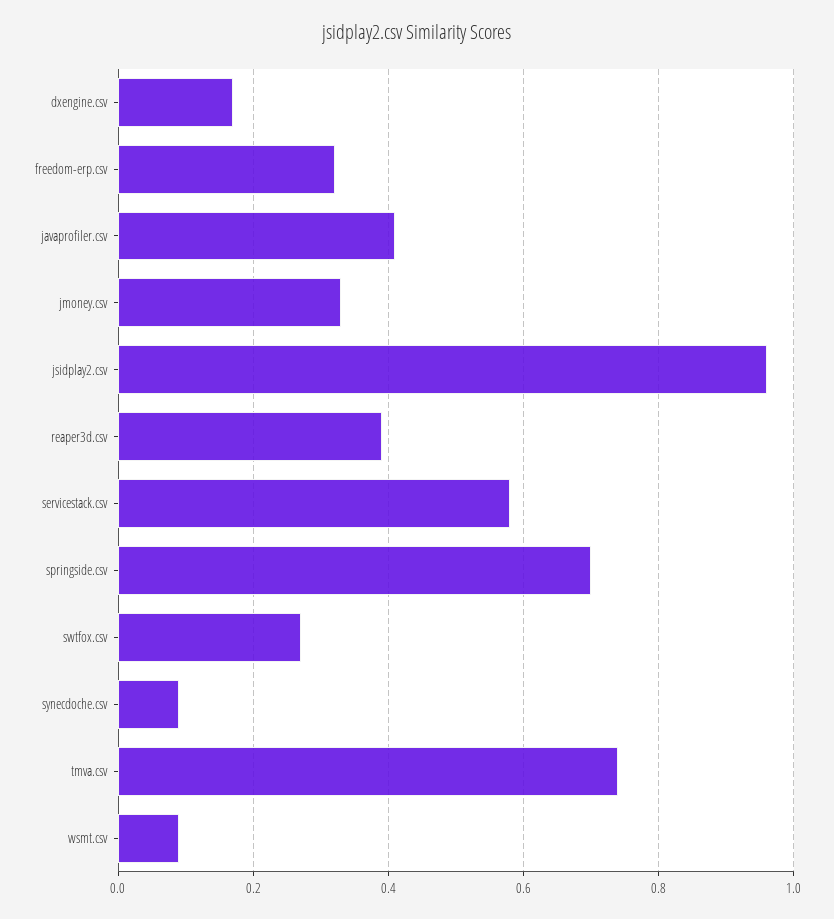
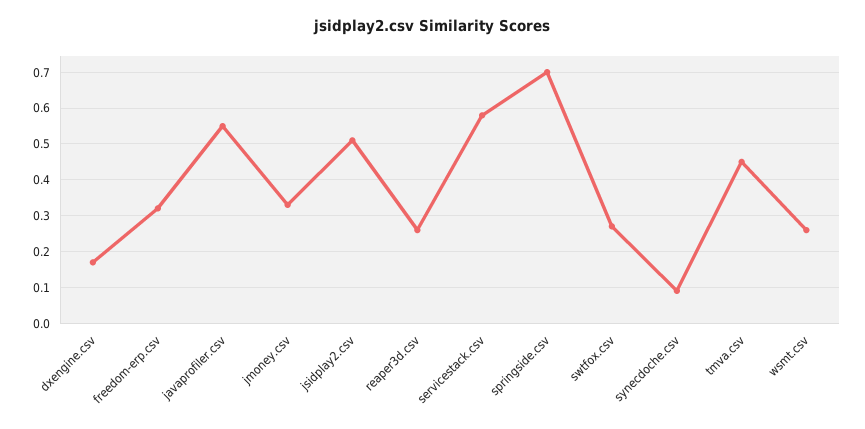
javaprofiler.csv: 0.4 -> 0.55
jsidplay2.csv: 0.95 -> 0.5
reaper3d.csv: 0.4 -> 0.25
tmva.csv: 0.75 -> 0.45
wsmt.csv: 0.1 -> 0.25

